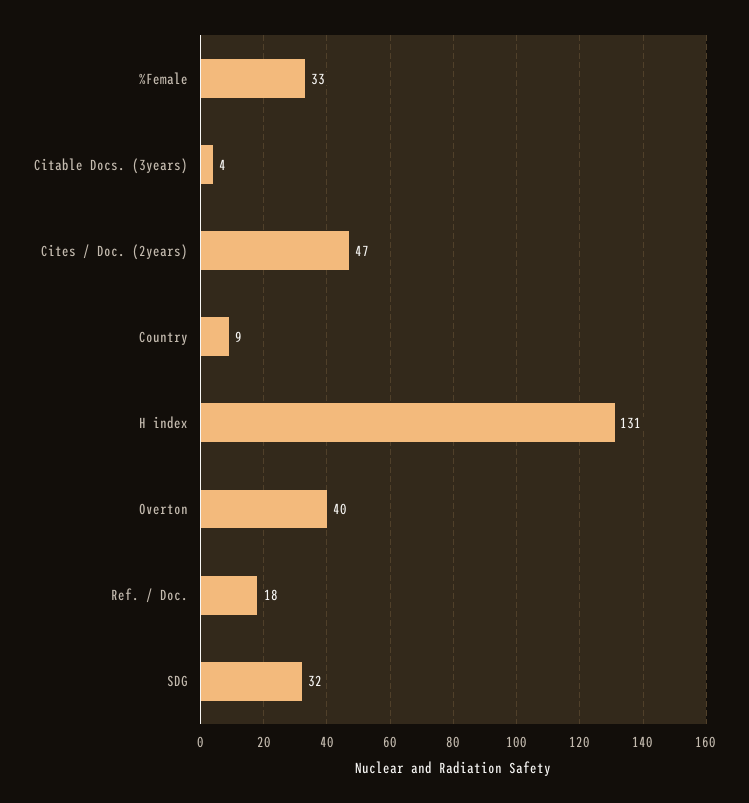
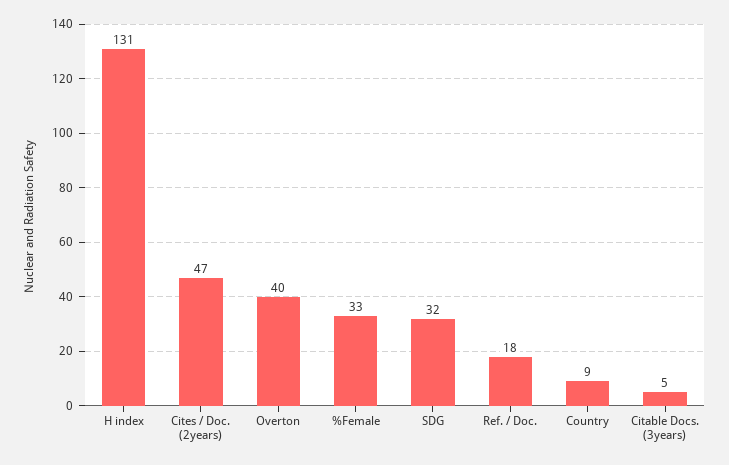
Citable Docs. (3years): 4 -> 5

